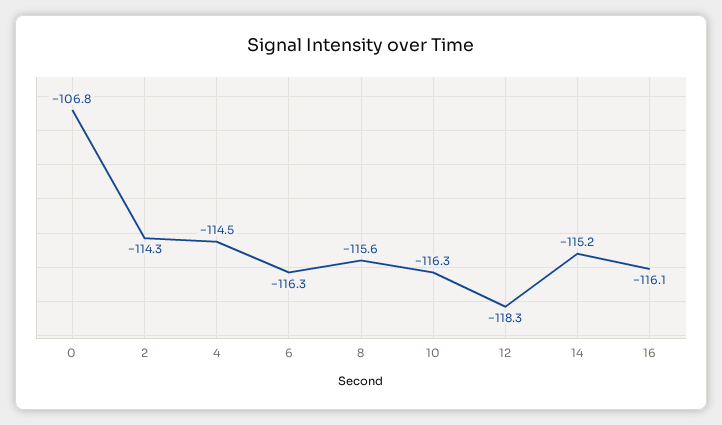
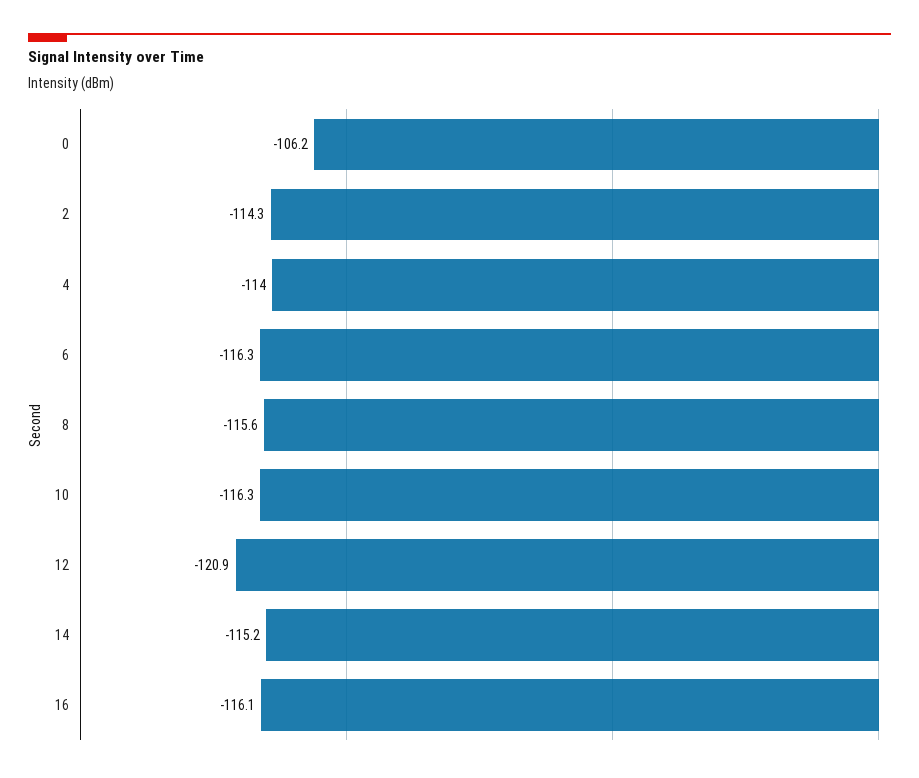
0: -106.8 -> -106.2
4: -114.5 -> -114
12: -118.3 -> -120.9

